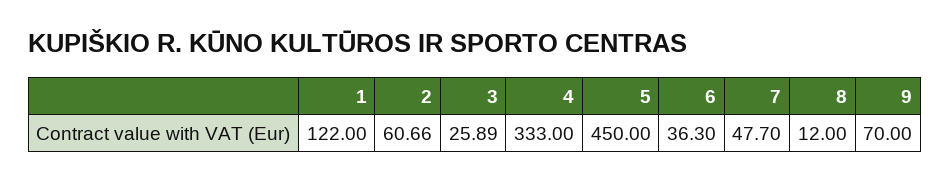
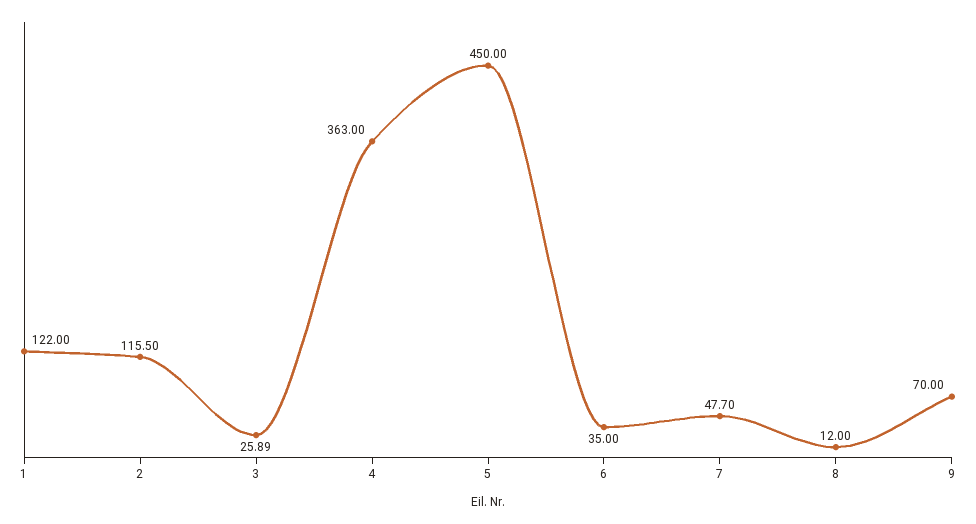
2: 60.66 -> 115.5
4: 333 -> 363
6: 36.3 -> 35

